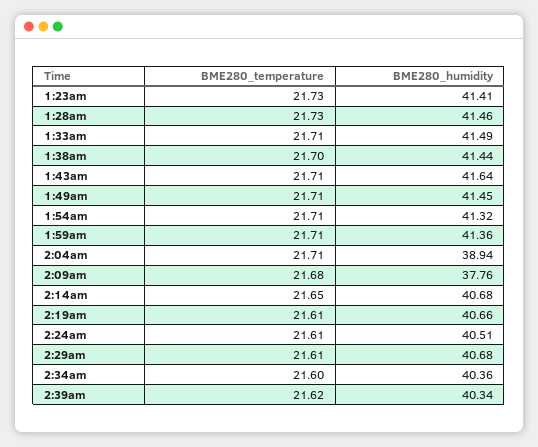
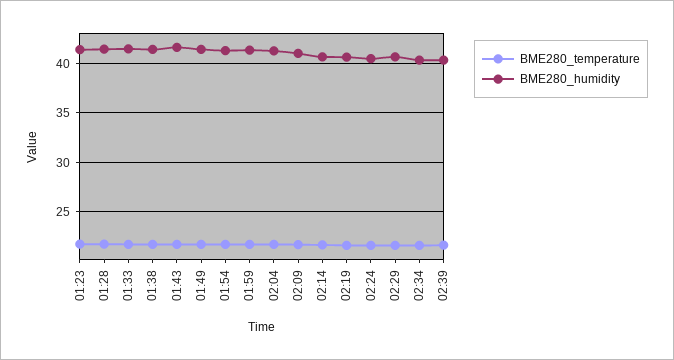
BME280_humidity, 2:04am: 38.94 -> 41
BME280_humidity, 2:09am: 37.76 -> 41

